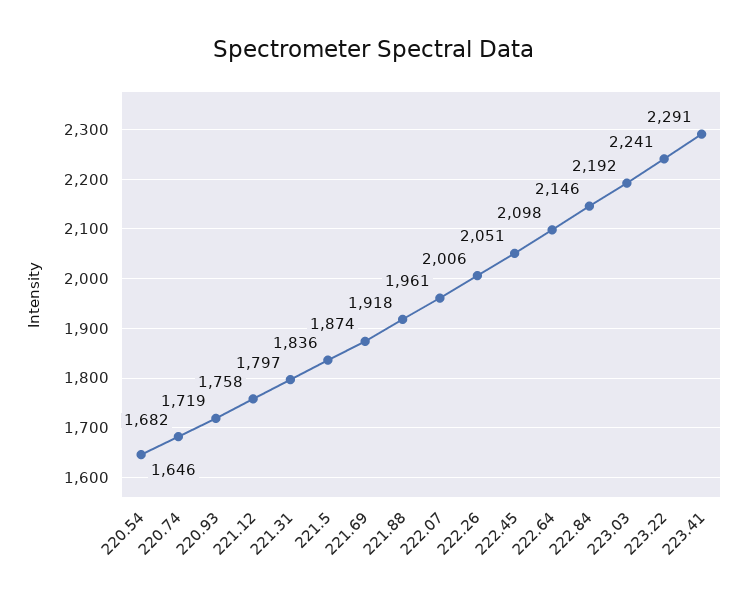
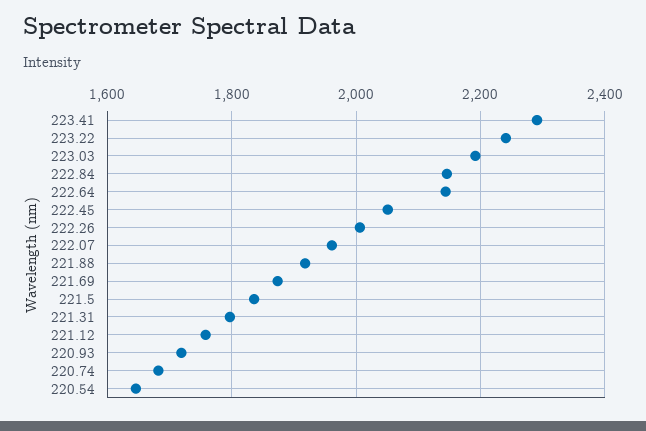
222.64: 2098 -> 2140

